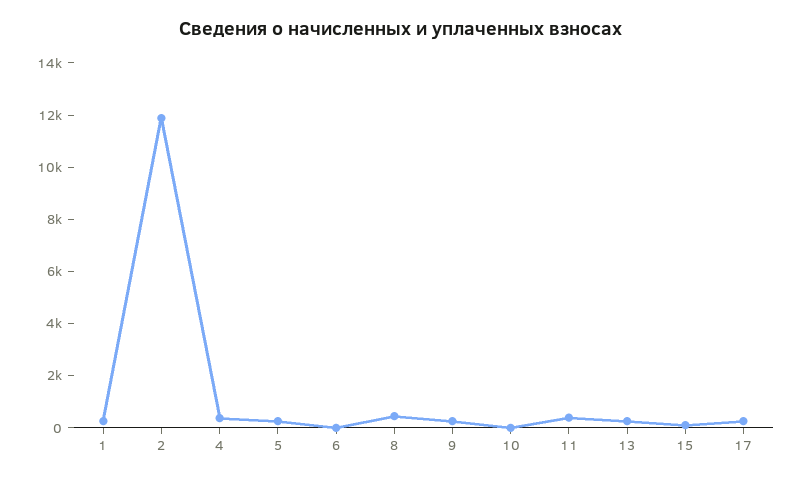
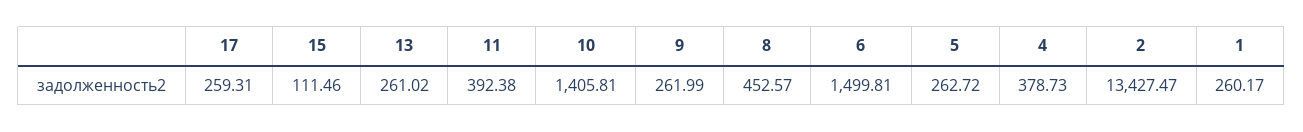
2: 12000 -> 13427.47
6: 0 -> 1499.81
10: 0 -> 1405.81

